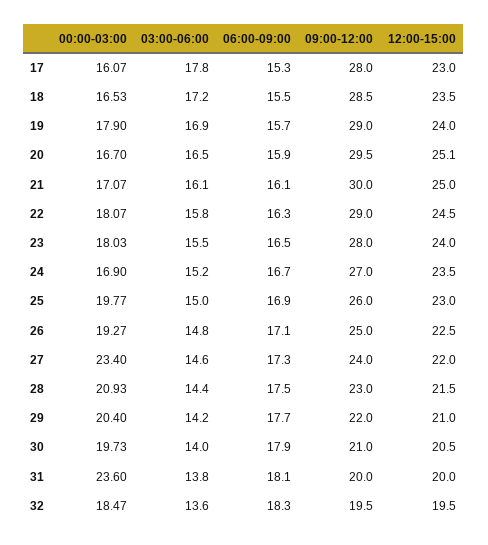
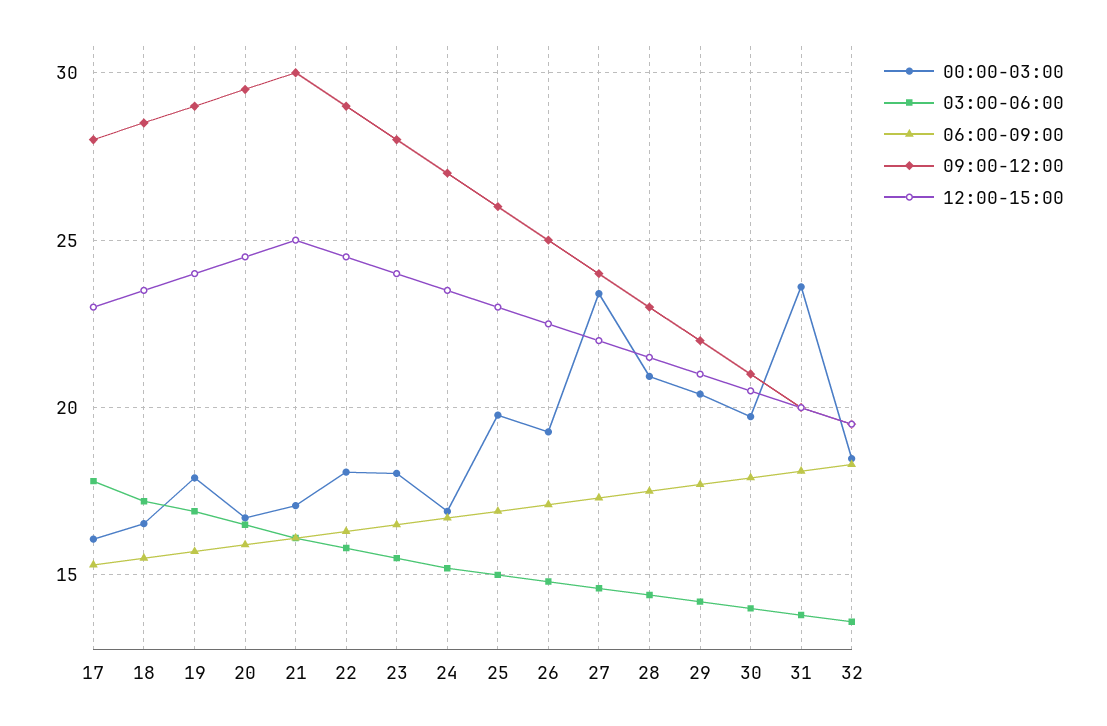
12:00-15:00, 20: 25.1 -> 24.5

